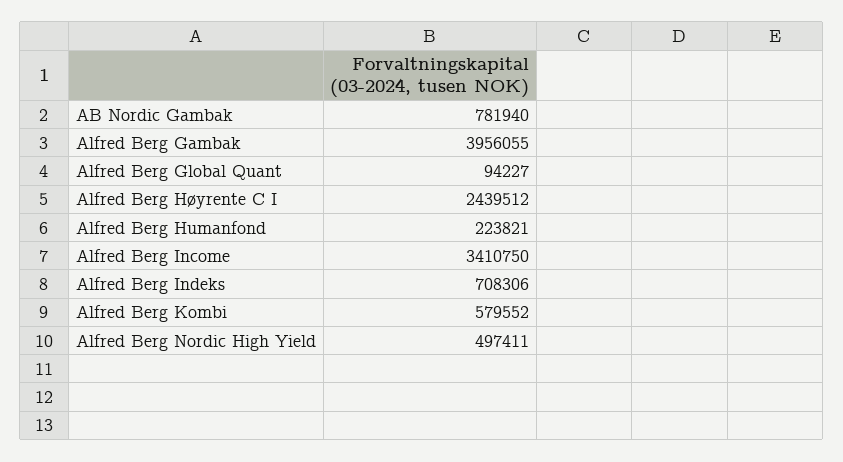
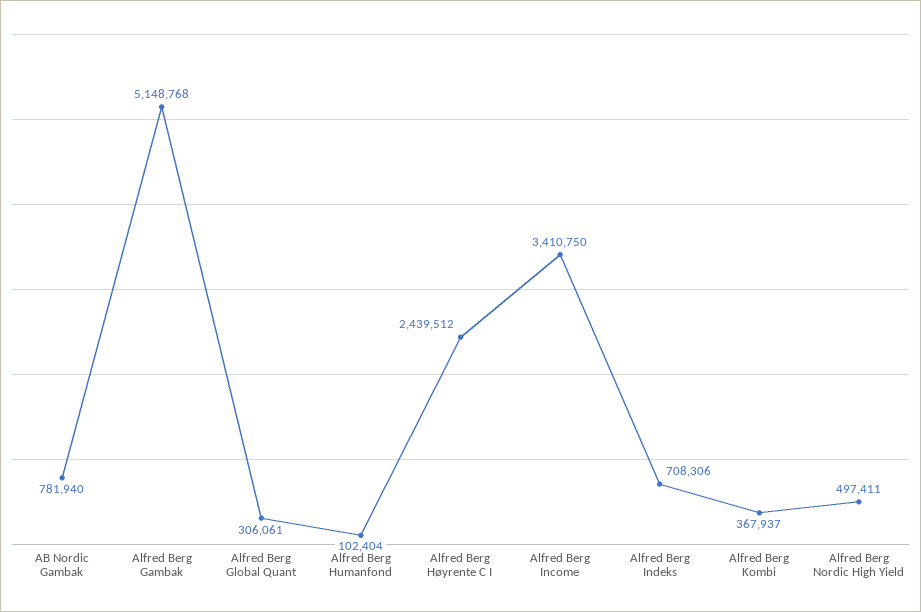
Alfred Berg Gambak: 3956055 -> 5148768
Alfred Berg Global Quant: 94227 -> 306061
Alfred Berg Humanfond: 223821 -> 102404
Alfred Berg Kombi: 579552 -> 367937

